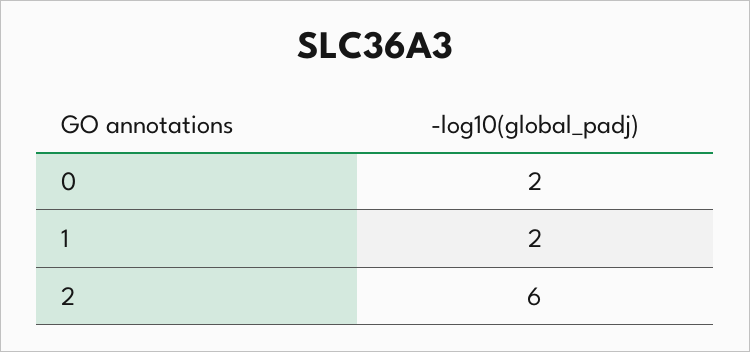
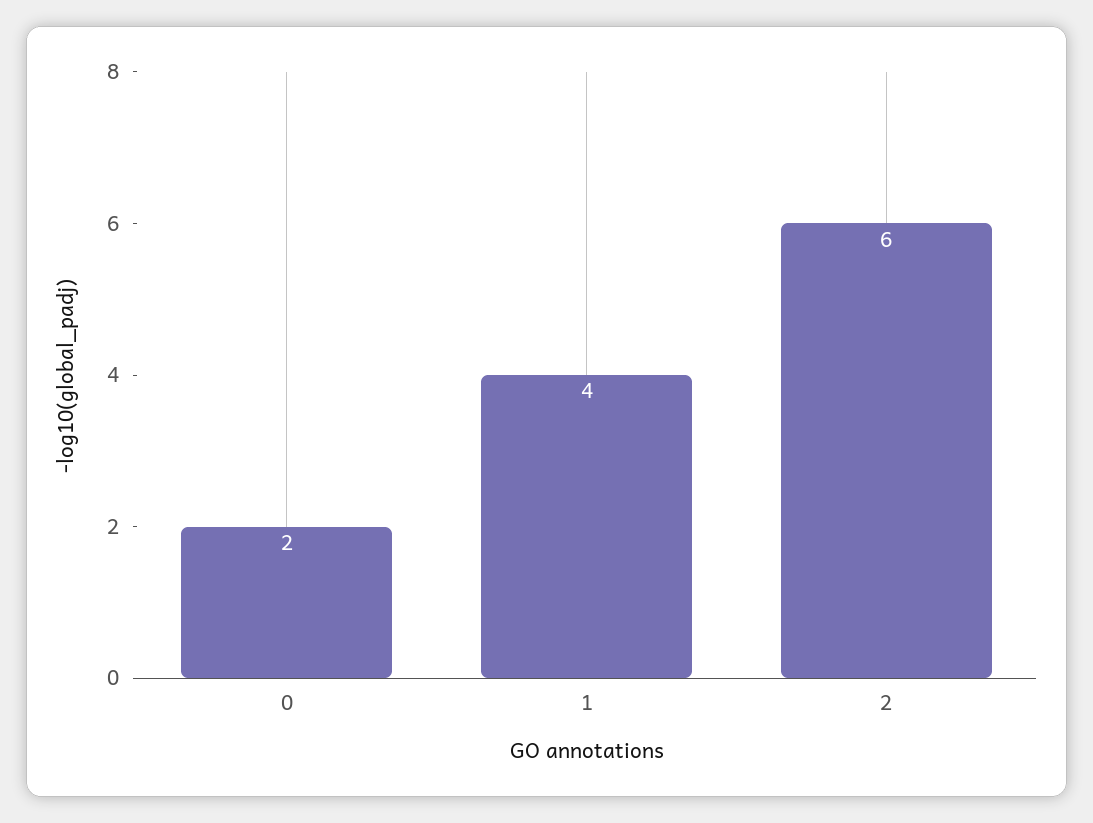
1: 2 -> 4

